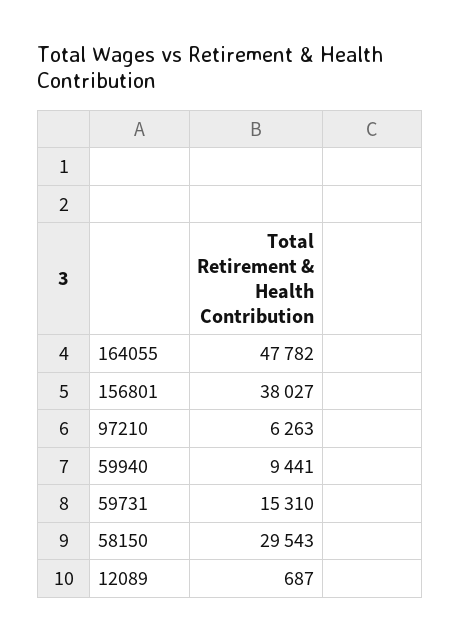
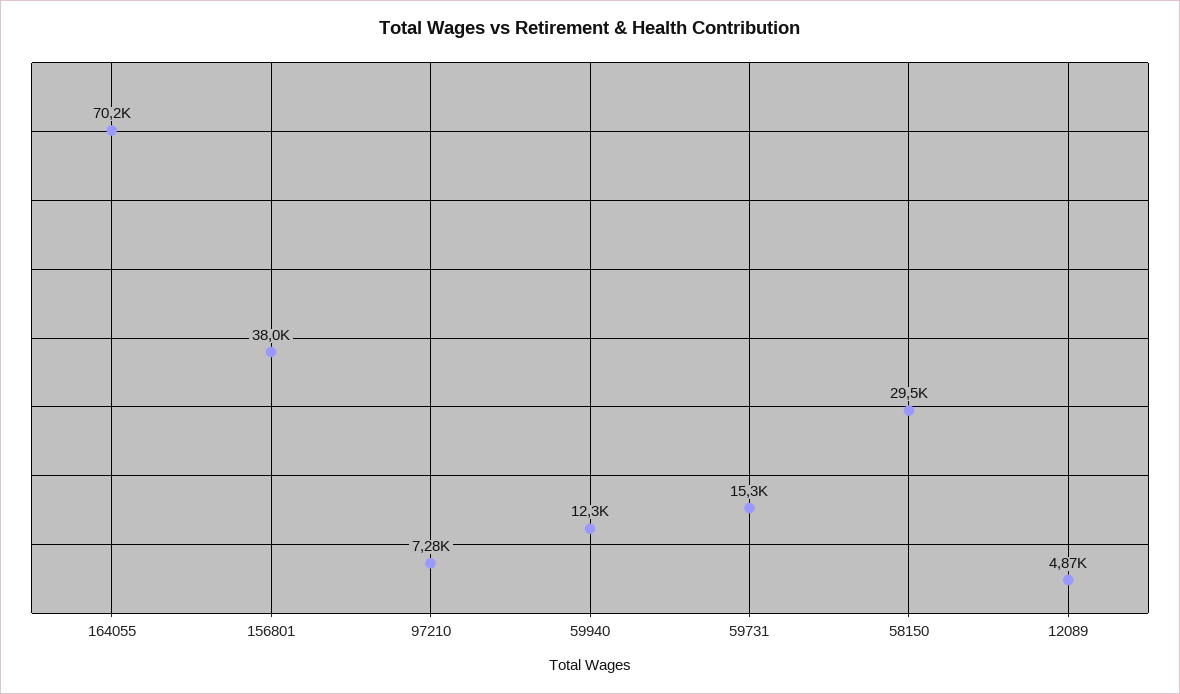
164055: 47782 -> 70200
97210: 6263 -> 7280
59940: 9441 -> 12300
12089: 687 -> 4870

